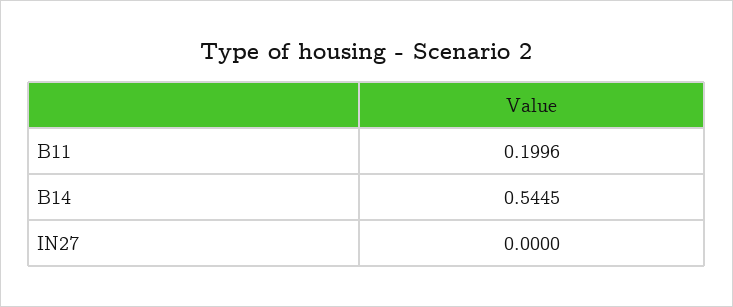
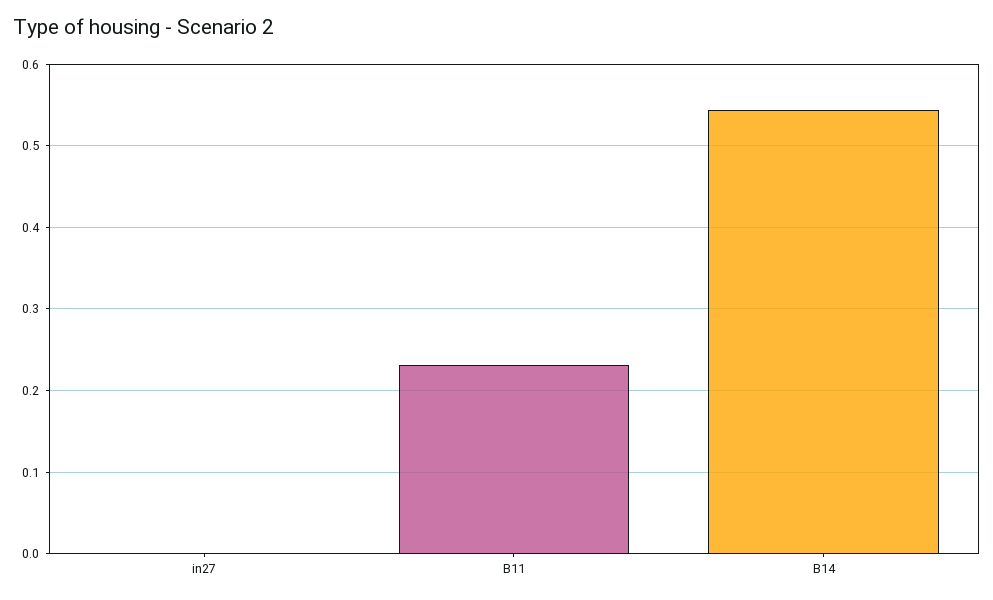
B11: 0.1996 -> 0.23

